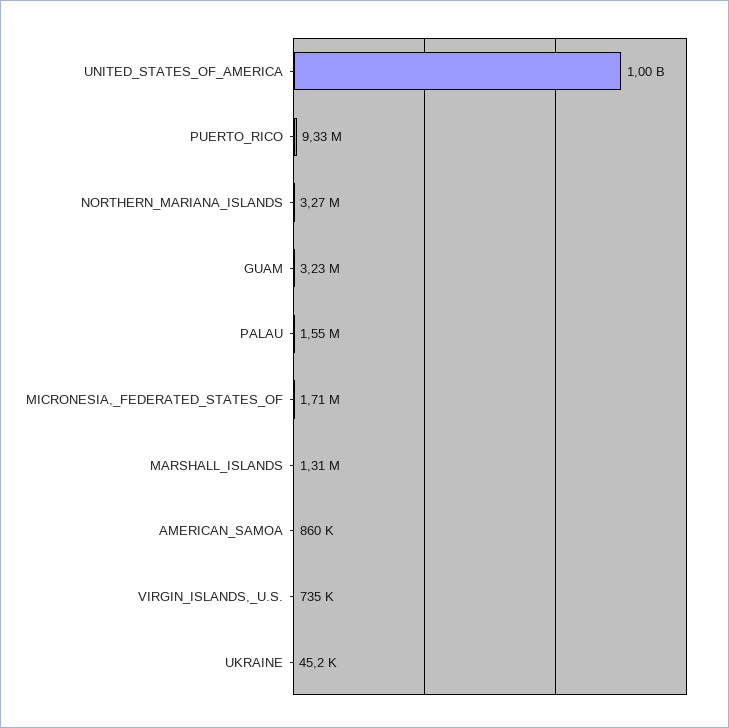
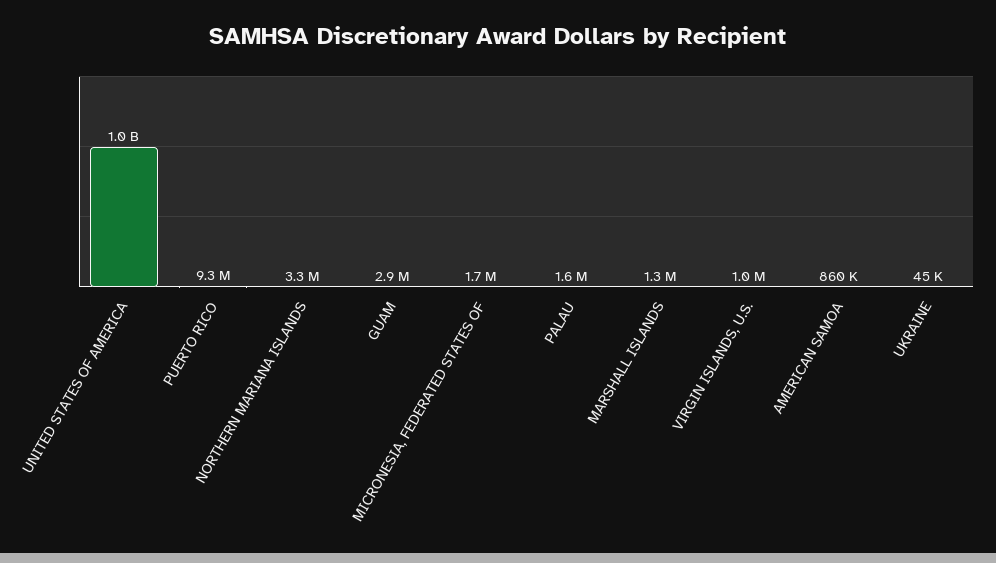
GUAM: 3230000 -> 2900000
VIRGIN_ISLANDS,_U.S.: 735000 -> 1000000

